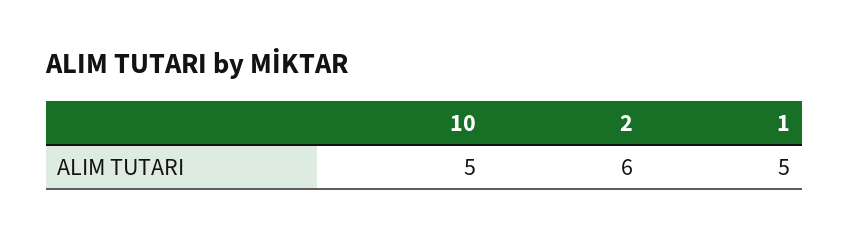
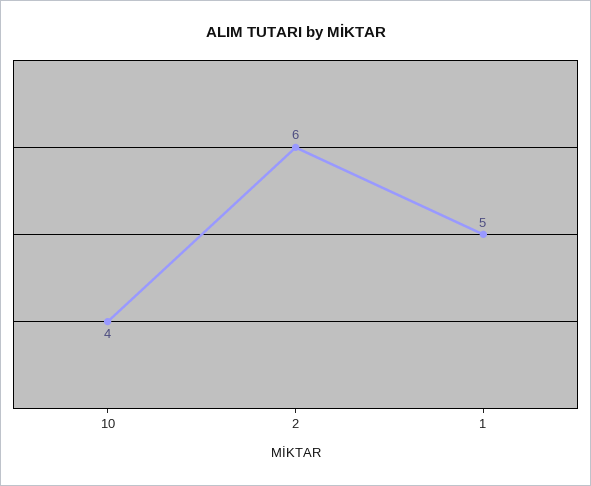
10: 5 -> 4

